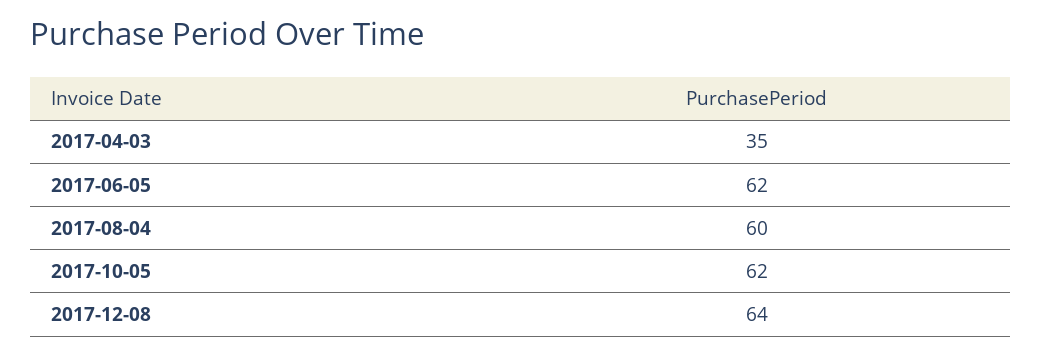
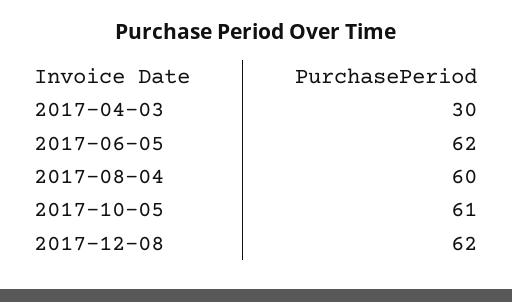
2017-04-03: 35 -> 30
2017-10-05: 62 -> 61
2017-12-08: 64 -> 62

